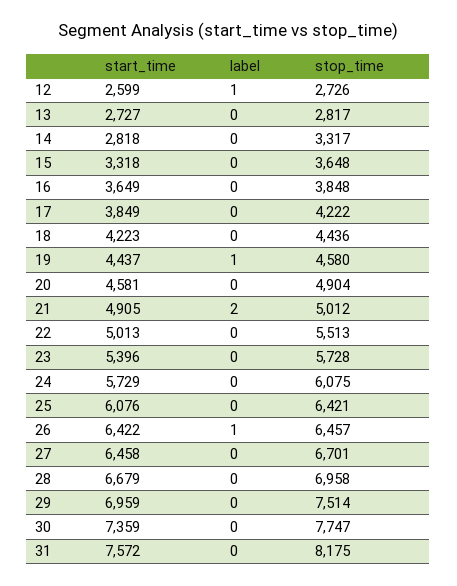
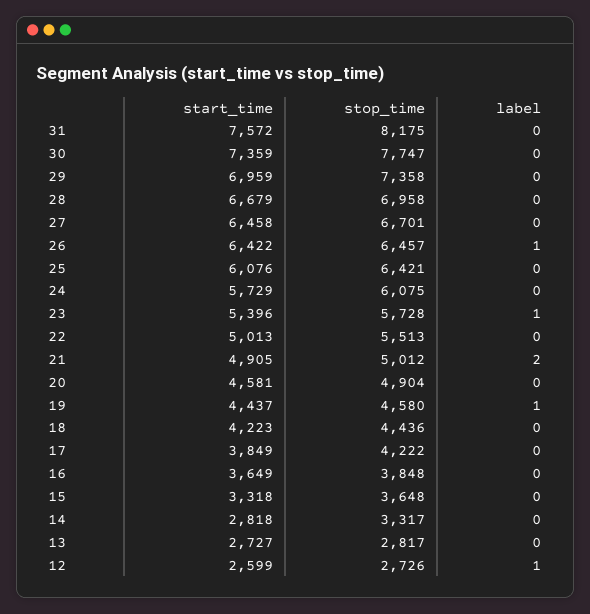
label, 23: 0 -> 1
stop_time, 29: 7514 -> 7358

